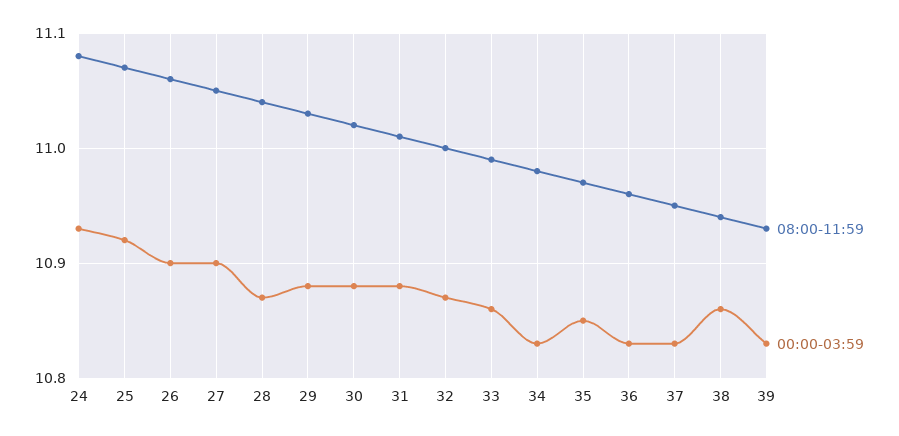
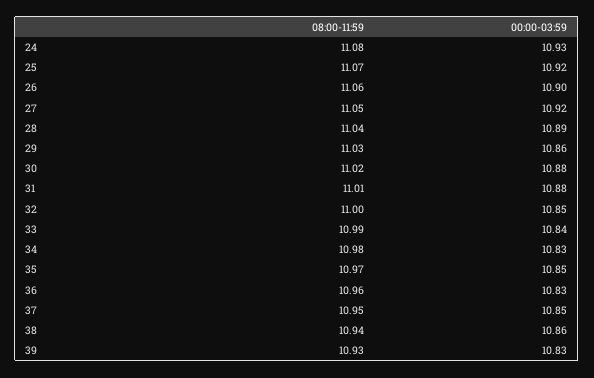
00:00-03:59, 27: 10.9 -> 10.92
00:00-03:59, 28: 10.87 -> 10.89
00:00-03:59, 29: 10.88 -> 10.86
00:00-03:59, 32: 10.87 -> 10.85
00:00-03:59, 33: 10.86 -> 10.84
00:00-03:59, 37: 10.83 -> 10.85

